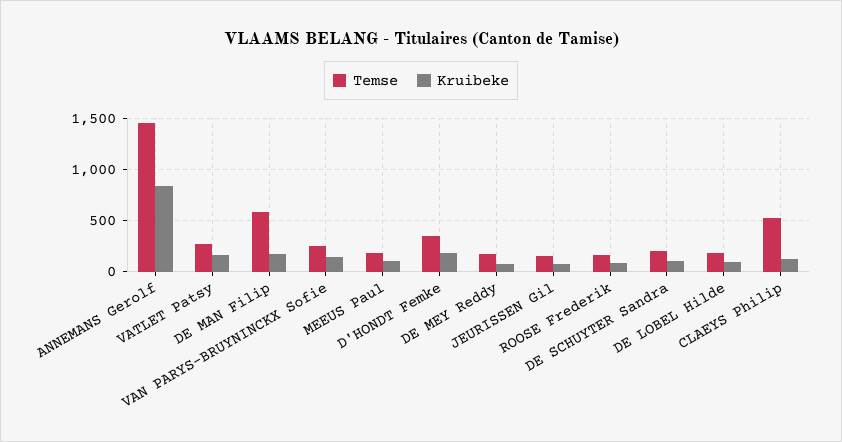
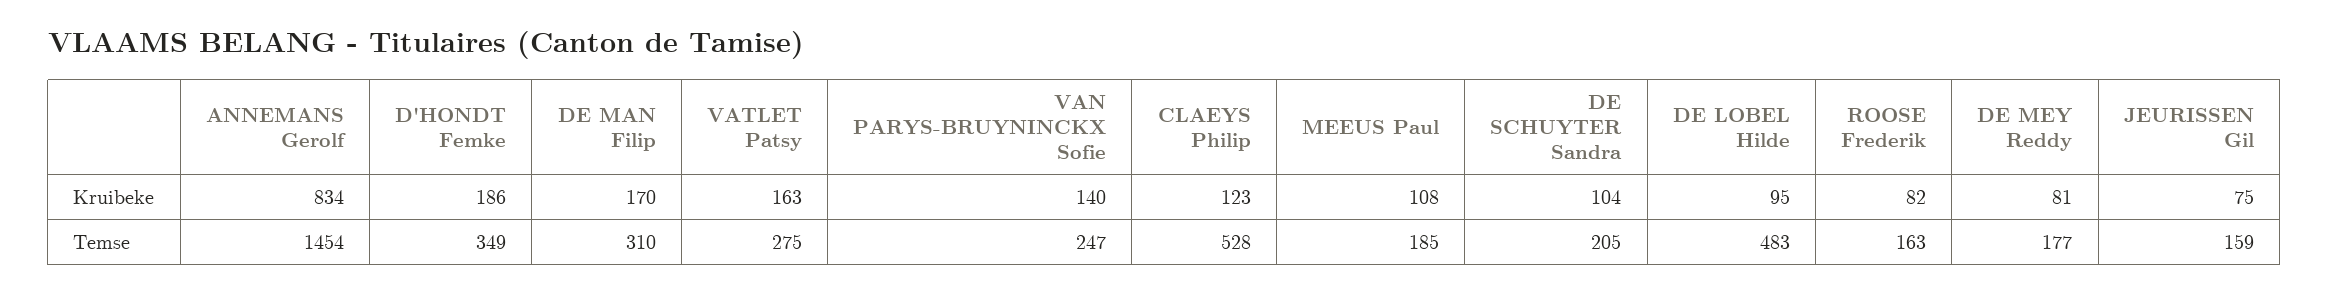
Temse, DE MAN Filip: 600 -> 310
Temse, DE LOBEL Hilde: 200 -> 483

